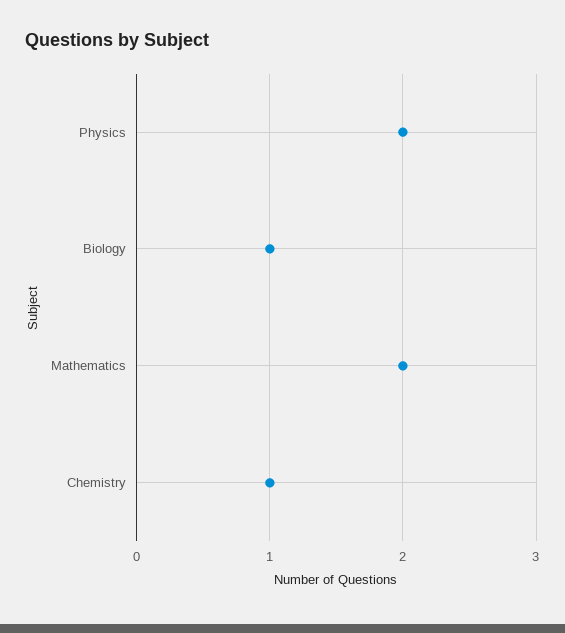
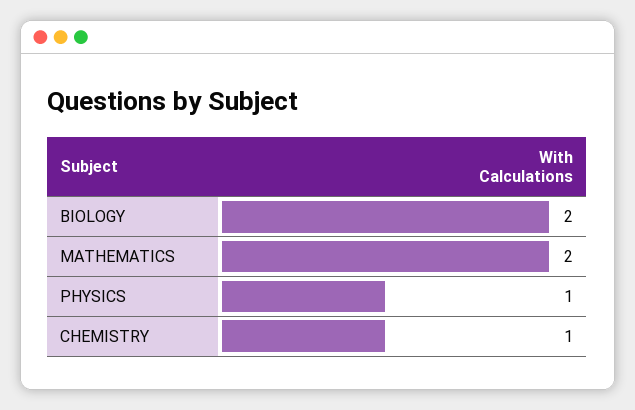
Physics: 2 -> 1
Biology: 1 -> 2

